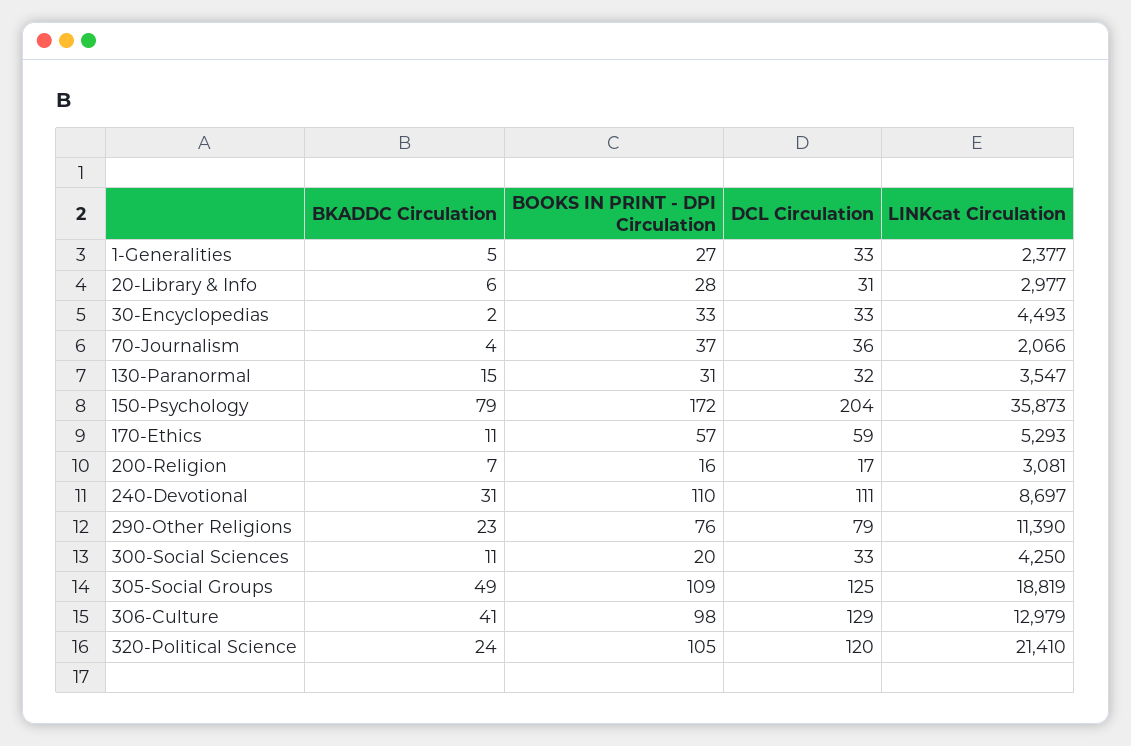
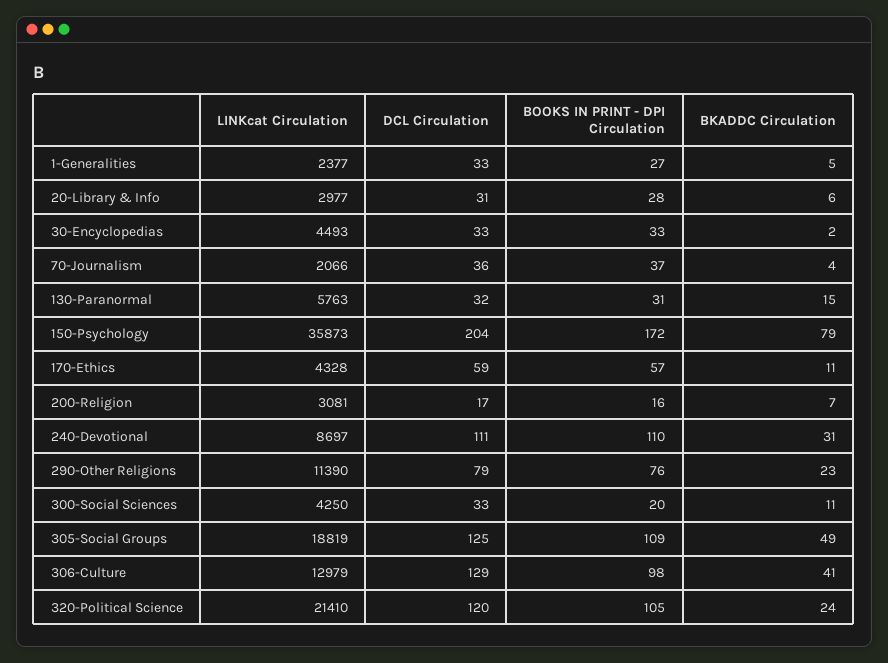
LINKcat Circulation, 130-Paranormal: 3547 -> 5763
LINKcat Circulation, 170-Ethics: 5293 -> 4328

